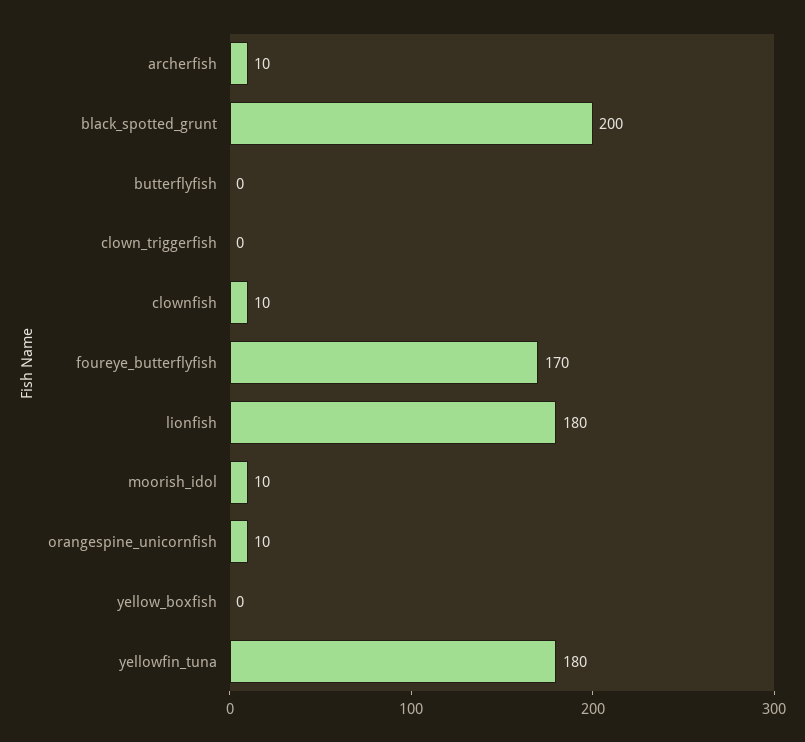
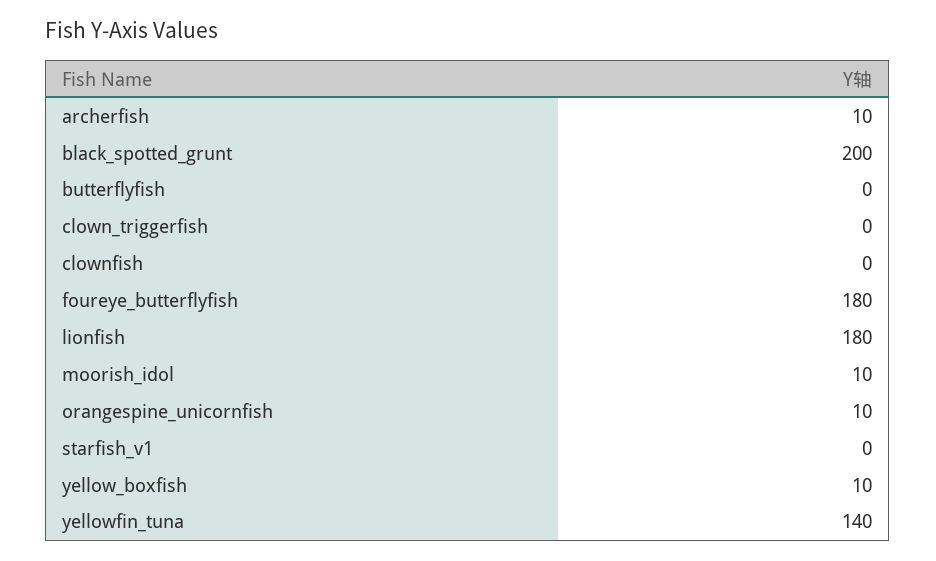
clownfish: 10 -> 0
foureye_butterflyfish: 170 -> 180
yellow_boxfish: 0 -> 10
yellowfin_tuna: 180 -> 140
starfish_v1: none -> 0

